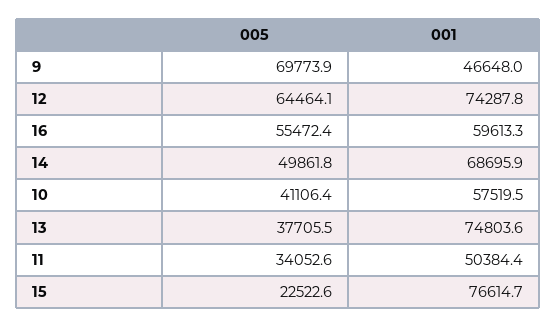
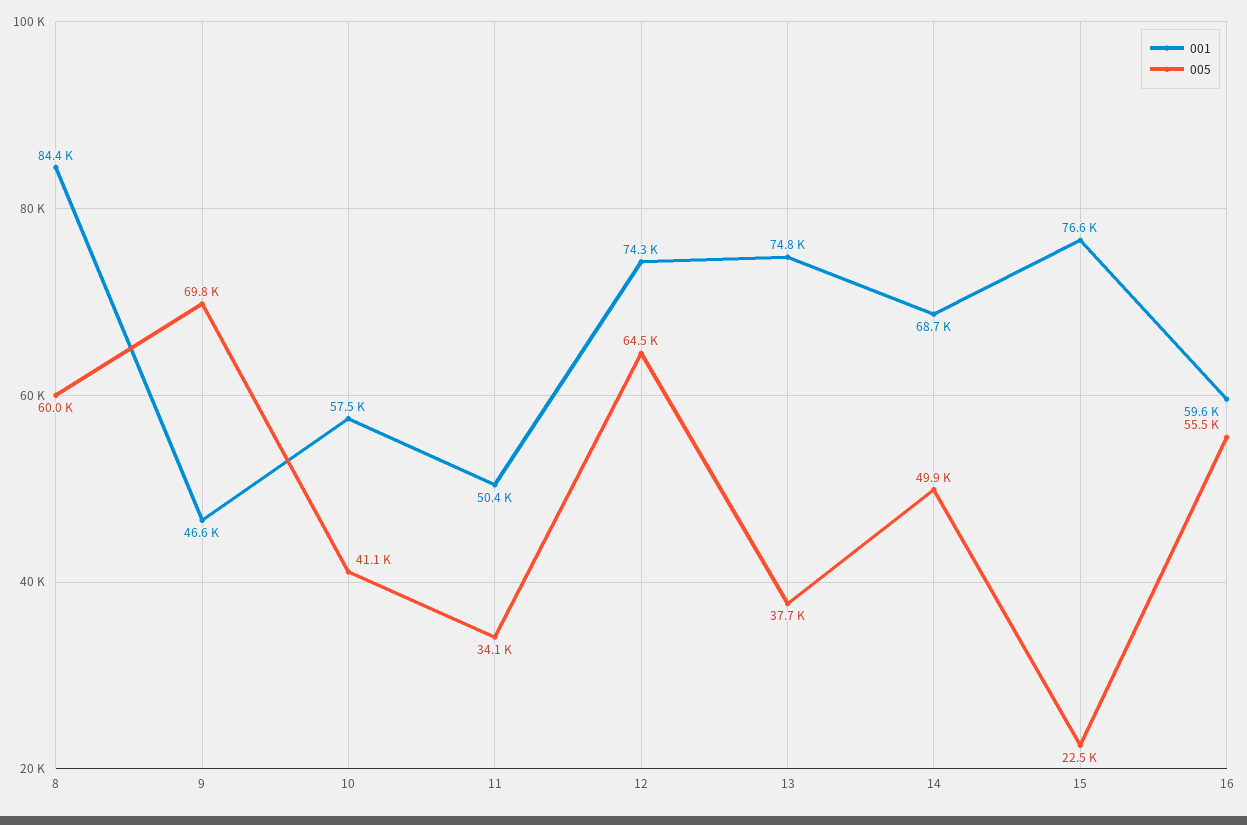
001, 8: none -> 84400
005, 8: none -> 60000

